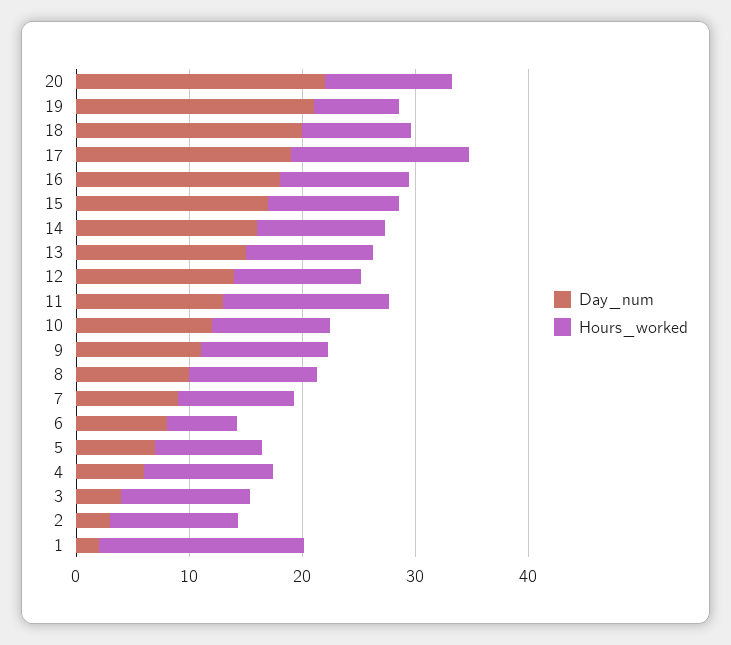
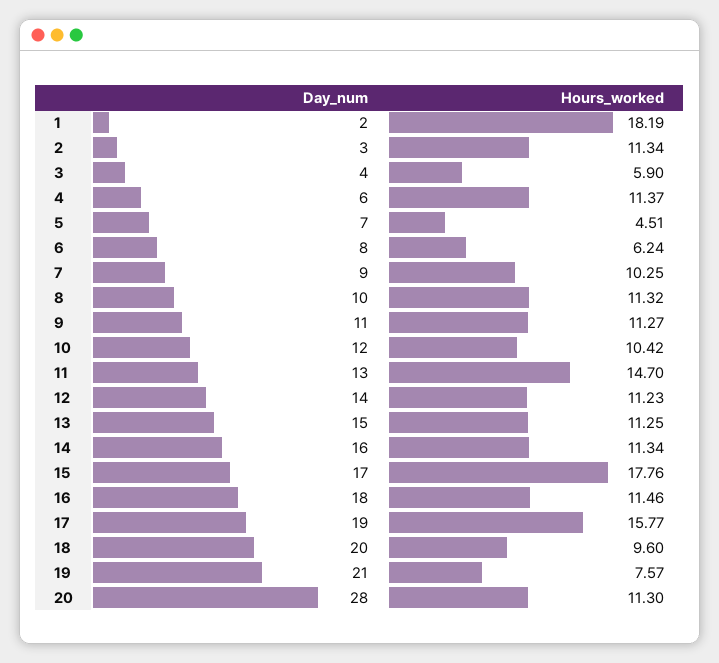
Day_num, 20: 22 -> 28
Hours_worked, 15: 12 -> 17.76
Hours_worked, 5: 10 -> 4.51
Hours_worked, 3: 12 -> 5.9

